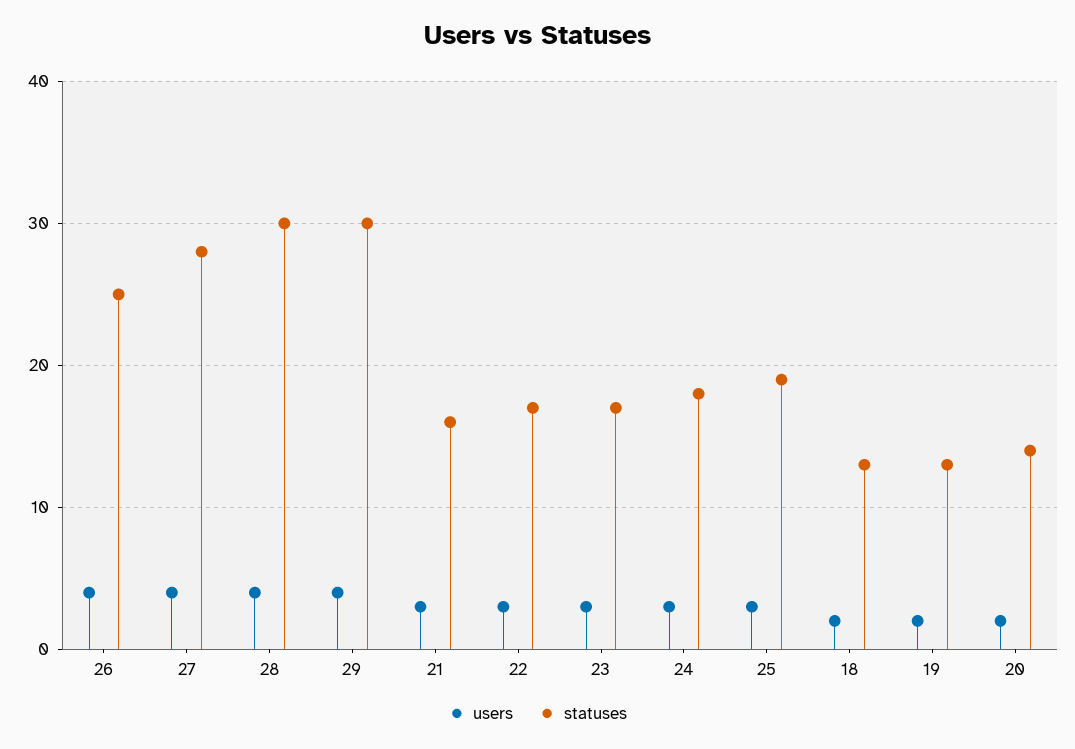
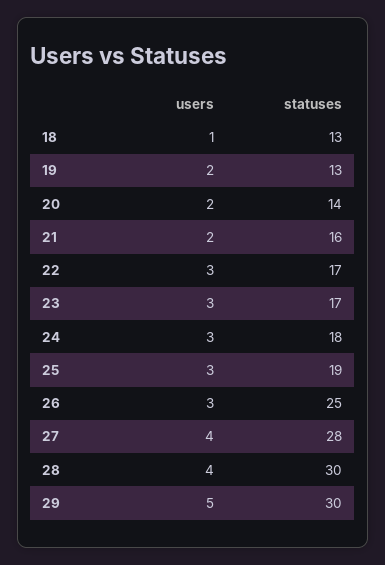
users, 26: 4 -> 3
users, 29: 4 -> 5
users, 21: 3 -> 2
users, 18: 2 -> 1

